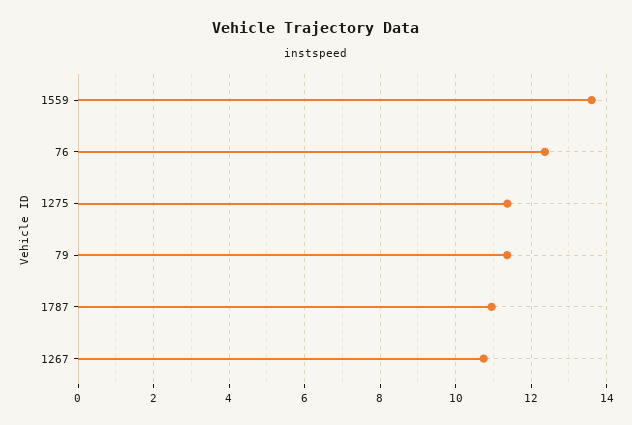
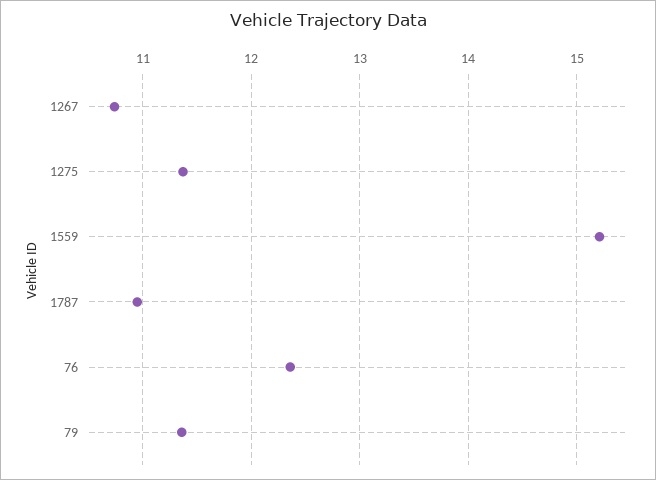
1559: 13.6 -> 15.2

